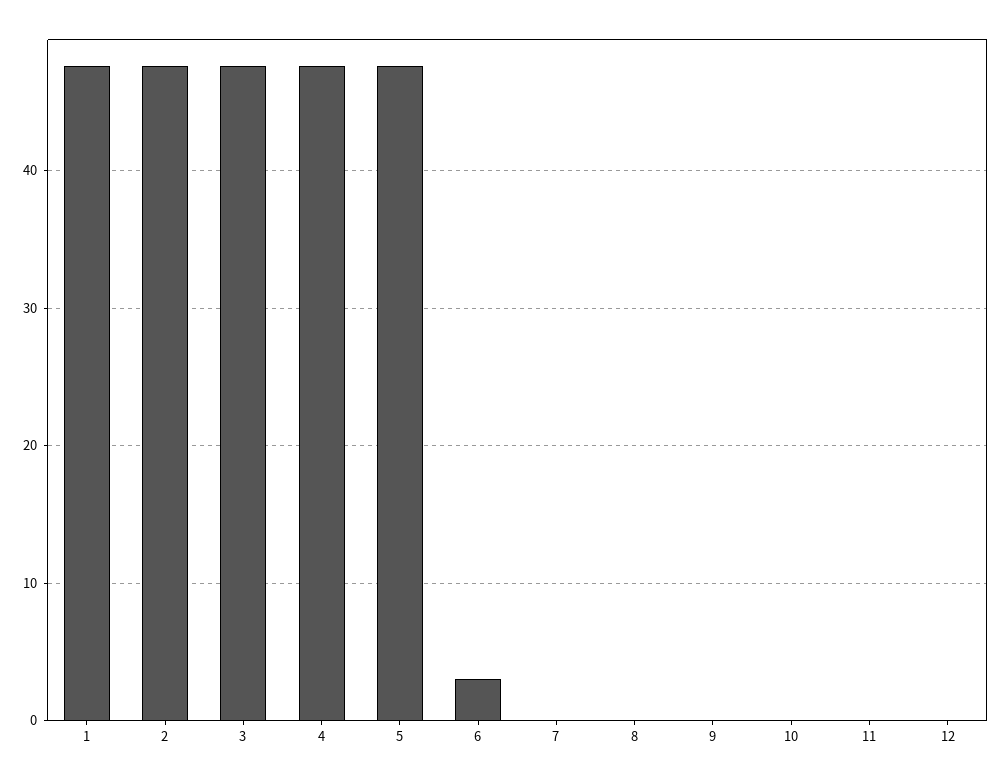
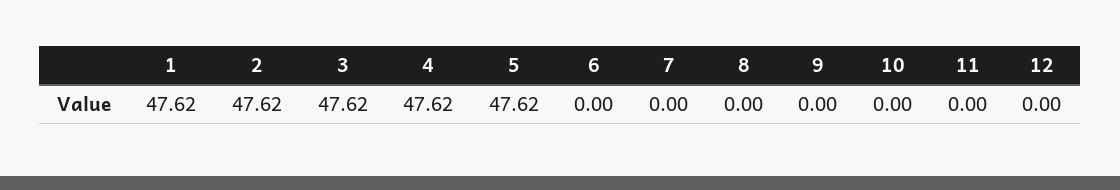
6: 3 -> 0

